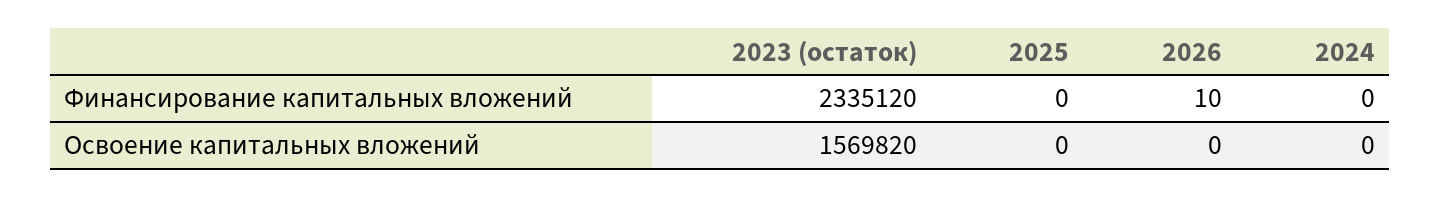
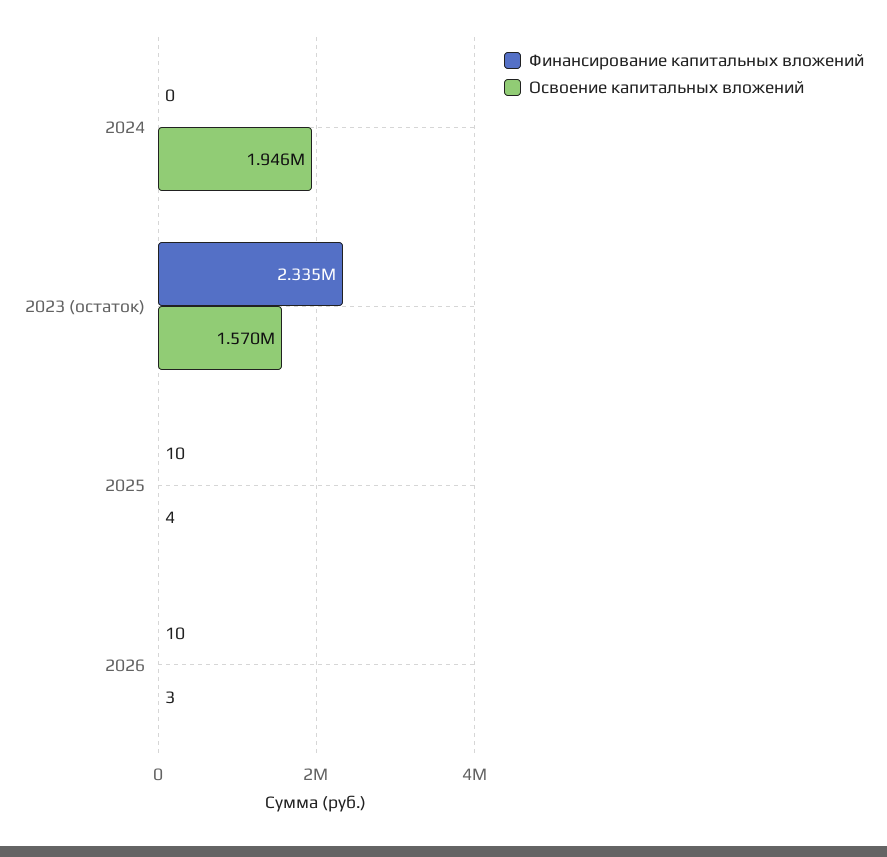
Финансирование капитальных вложений, 2025: 0 -> 10
Освоение капитальных вложений, 2025: 0 -> 4
Освоение капитальных вложений, 2026: 0 -> 3
Освоение капитальных вложений, 2024: 0 -> 1946000

